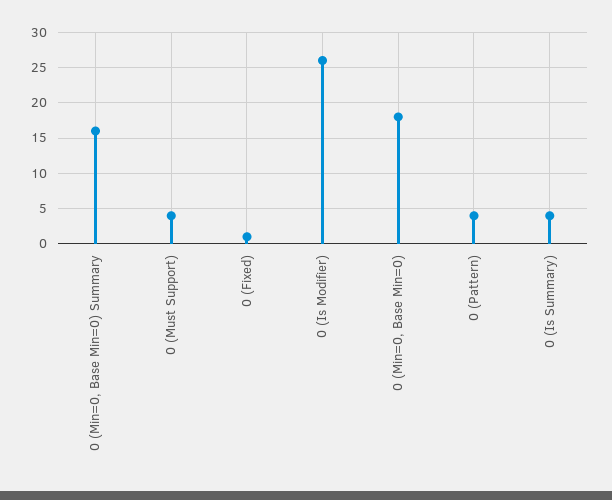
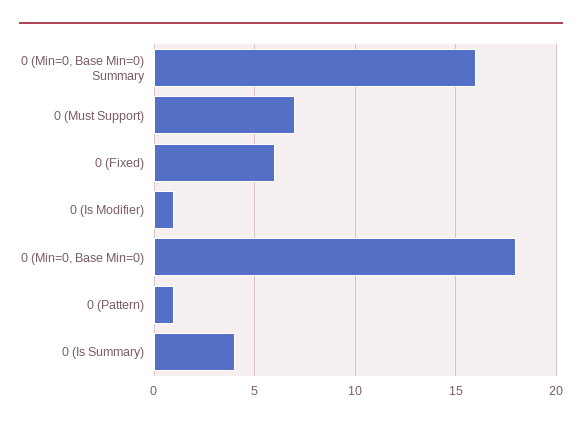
0 (Must Support): 4 -> 7
0 (Fixed): 1 -> 6
0 (Is Modifier): 26 -> 1
0 (Pattern): 4 -> 1

